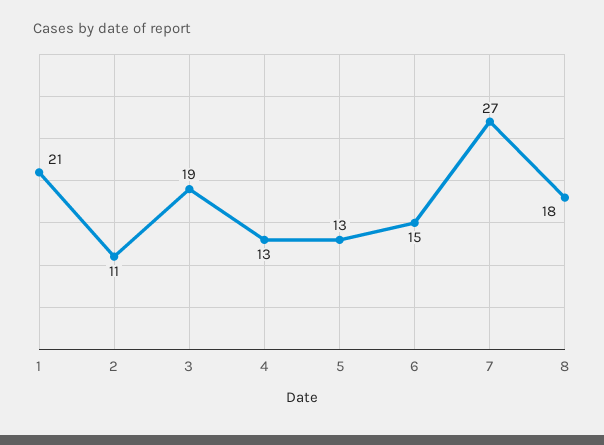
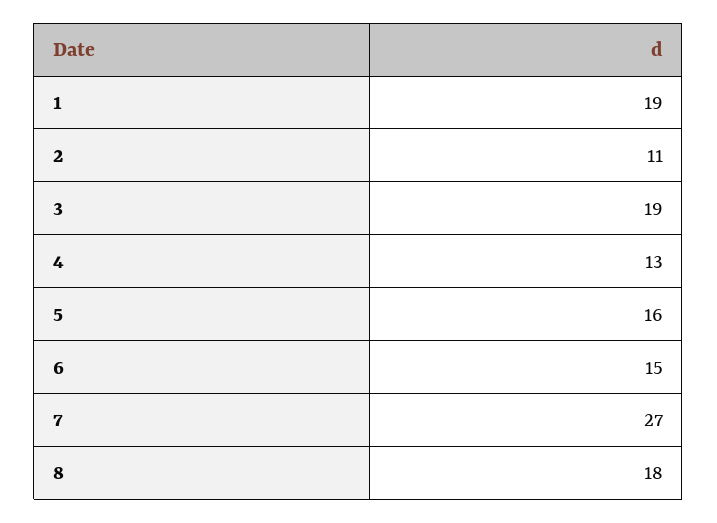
1: 21 -> 19
5: 13 -> 16

